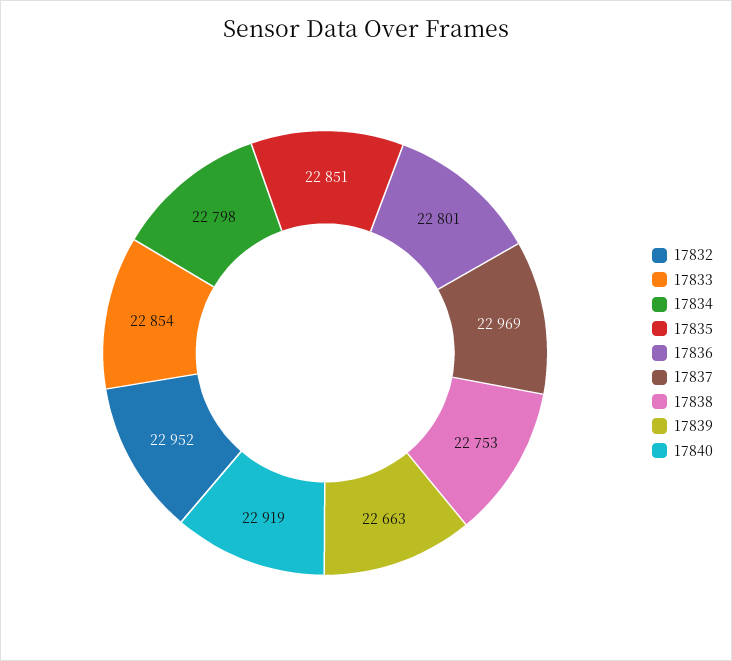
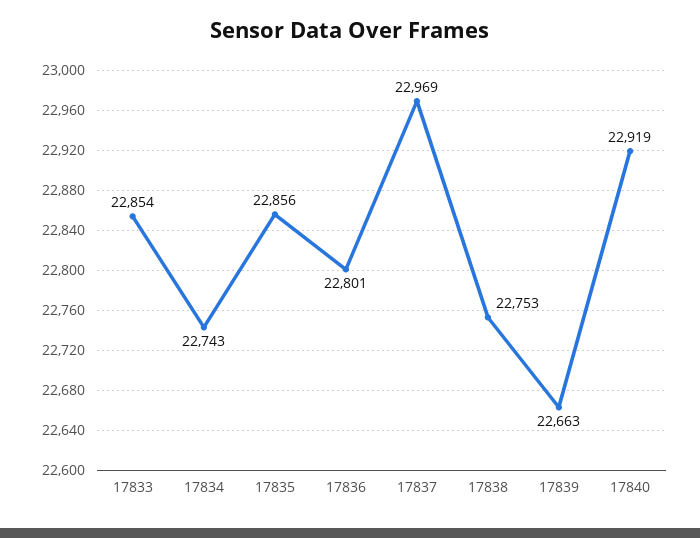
17832: 22952 -> none
17834: 22798 -> 22743
17835: 22851 -> 22856

